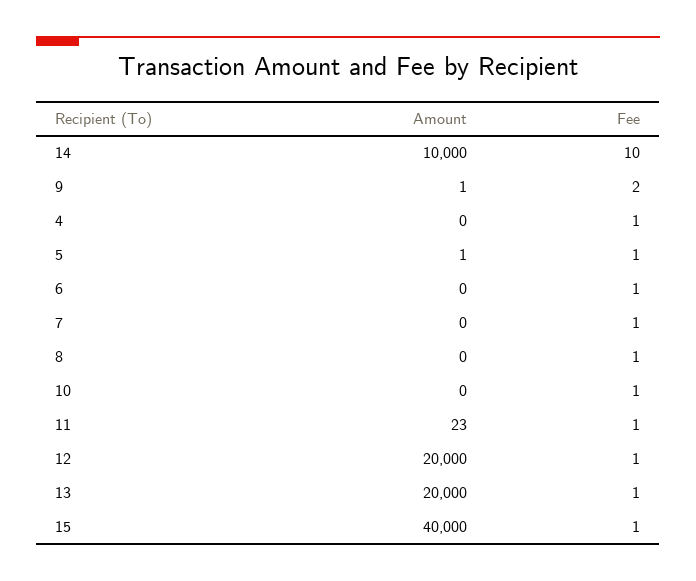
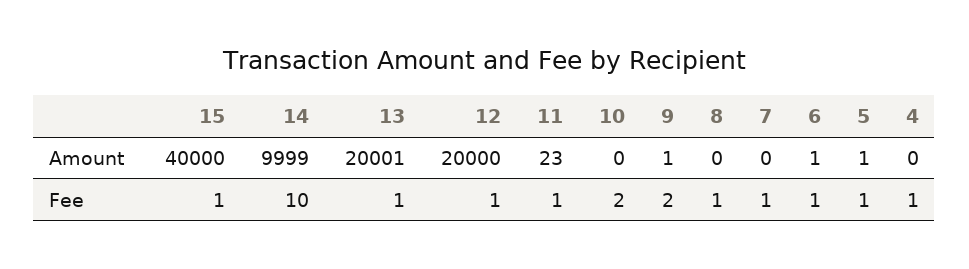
Amount, 14: 10000 -> 9999
Amount, 6: 0 -> 1
Fee, 10: 1 -> 2
Amount, 13: 20000 -> 20001

